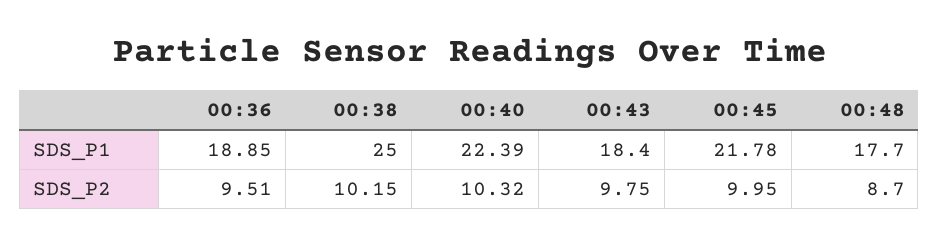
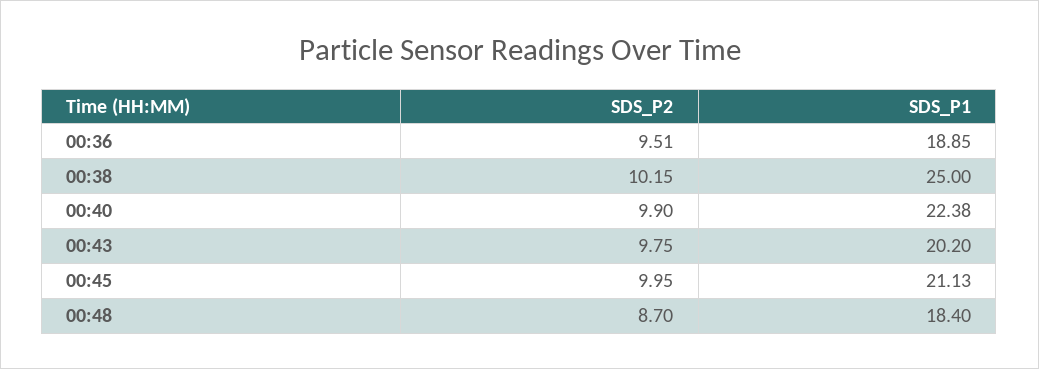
00:40, SDS_P1: 22.39 -> 22.38
00:43, SDS_P1: 18.4 -> 20.2
00:45, SDS_P1: 21.78 -> 21.13
00:48, SDS_P1: 17.7 -> 18.4
00:40, SDS_P2: 10.32 -> 9.9

